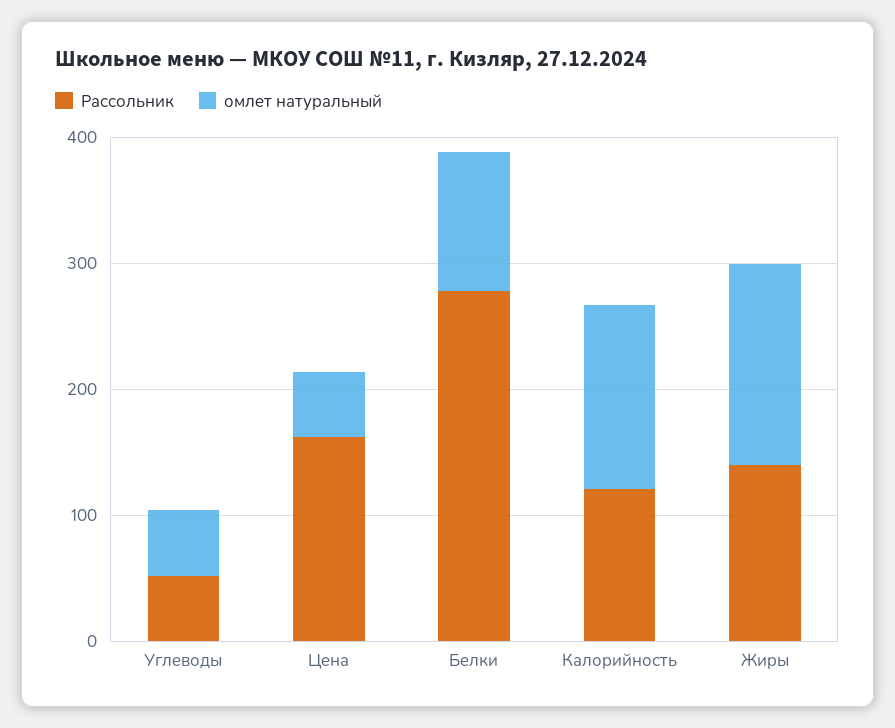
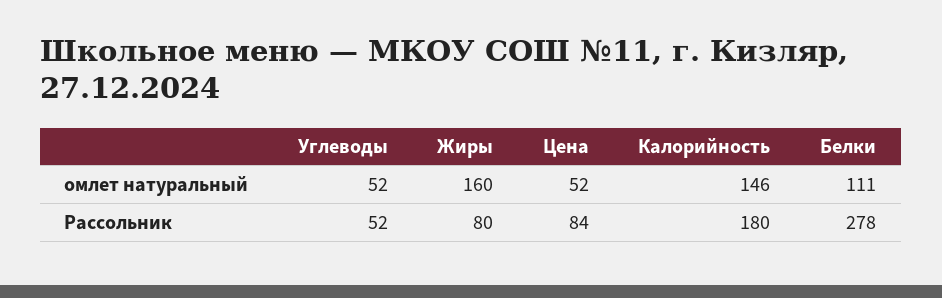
Рассольник, Цена: 160 -> 84
Рассольник, Калорийность: 120 -> 180
Рассольник, Жиры: 140 -> 80

